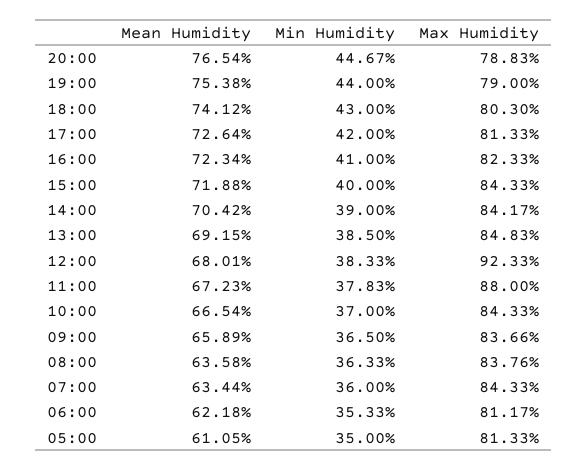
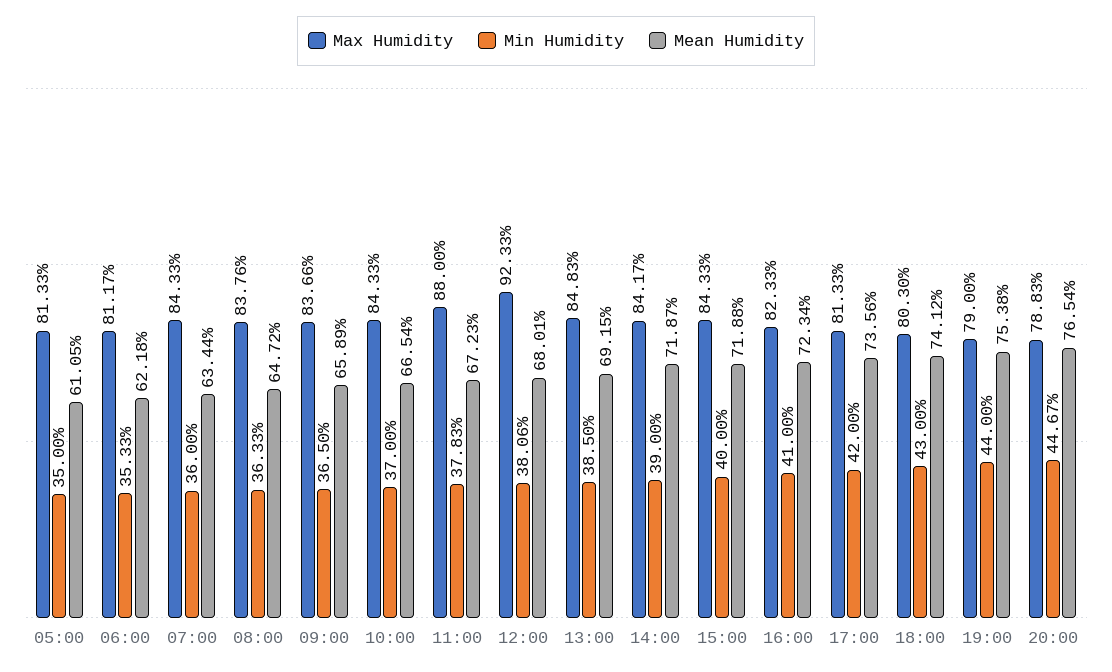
Mean Humidity, 17:00: 72.64 -> 73.56
Mean Humidity, 14:00: 70.42 -> 71.87
Min Humidity, 12:00: 38.33 -> 38.06
Mean Humidity, 08:00: 63.58 -> 64.72

